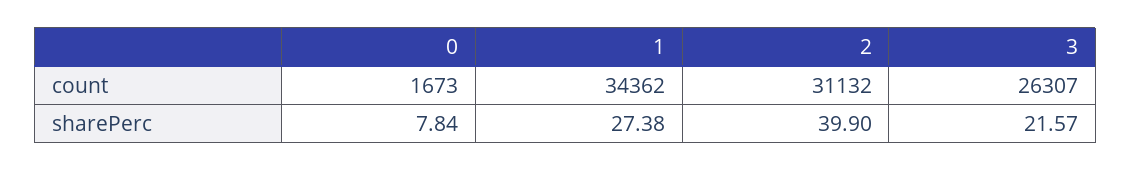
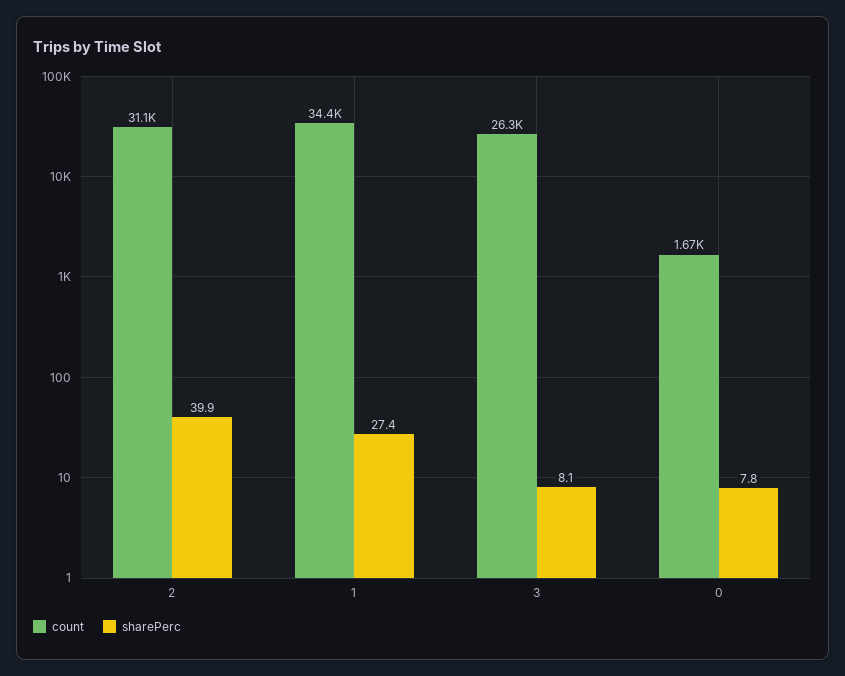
sharePerc, 3: 21.57 -> 8.1

